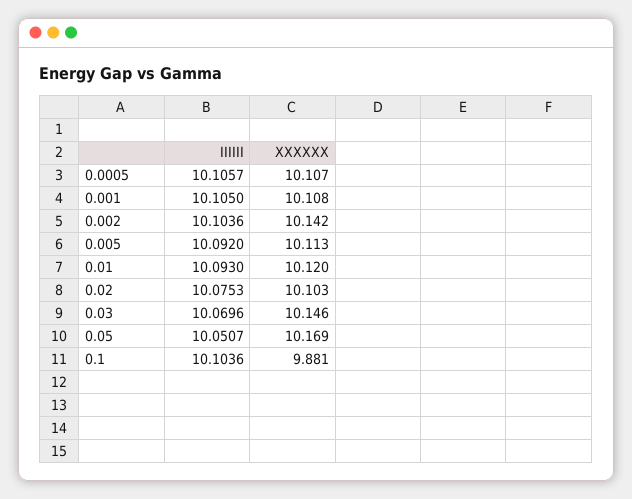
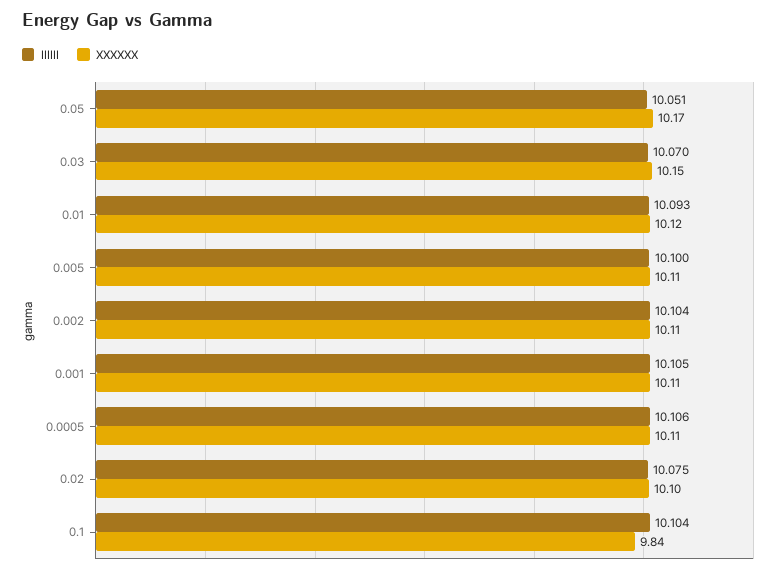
XXXXXX, 0.002: 10.142 -> 10.11
IIIIII, 0.005: 10.092 -> 10.1
XXXXXX, 0.1: 9.881 -> 9.84

